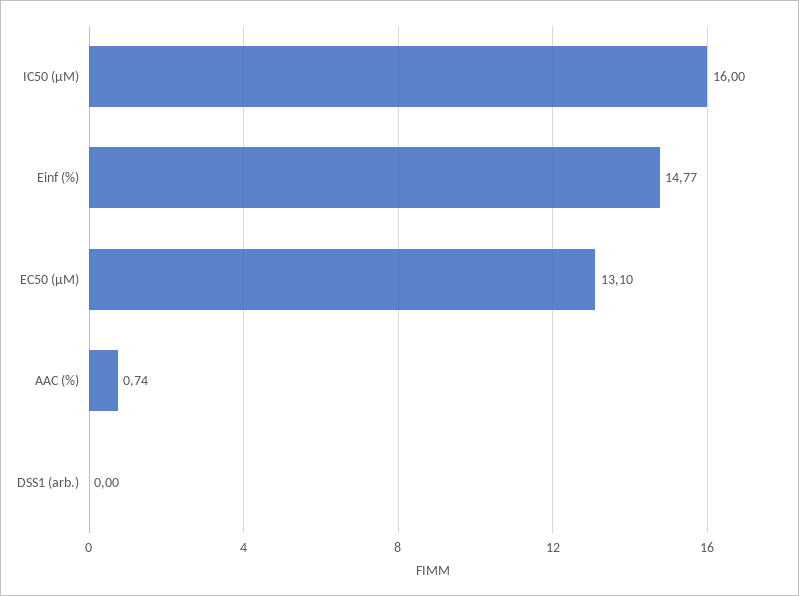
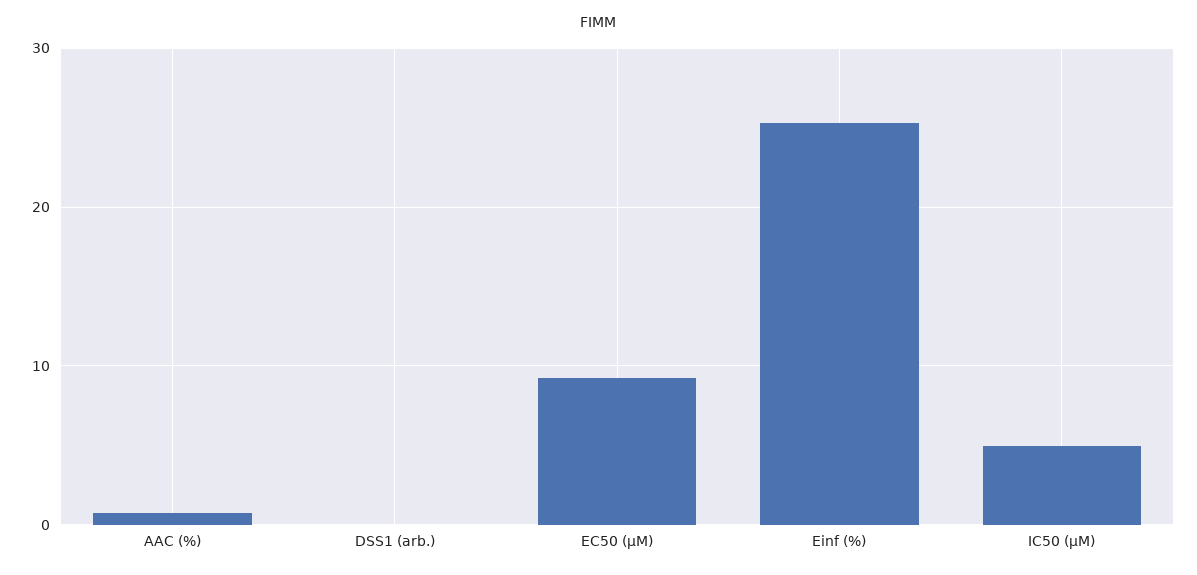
IC50 (µM): 16 -> 5
Einf (%): 14.77 -> 25
EC50 (µM): 13.1 -> 9

